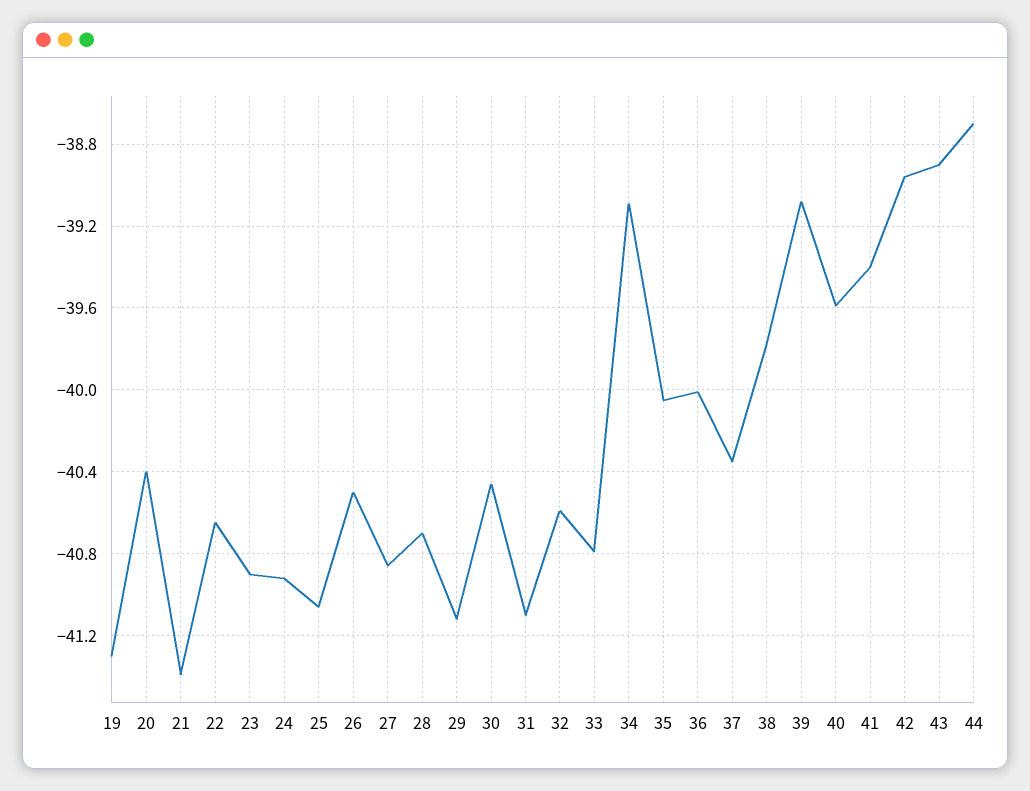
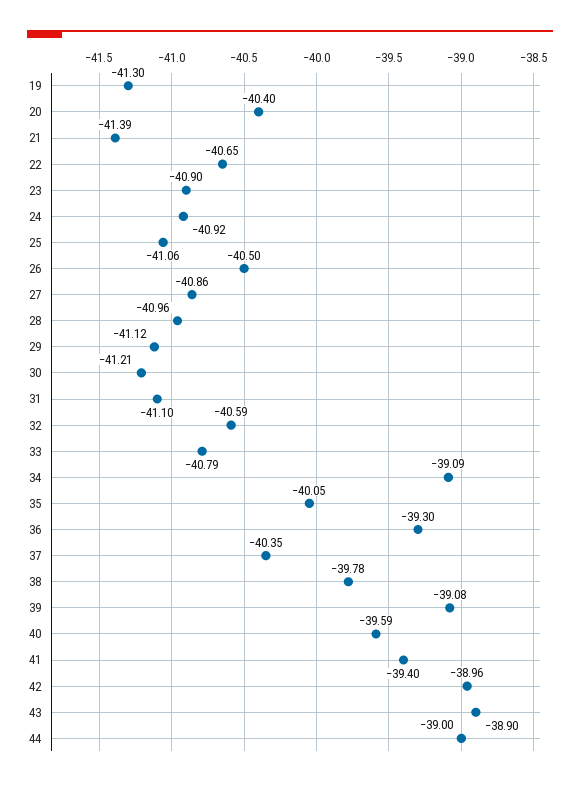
28: -40.7 -> -40.96
30: -40.45 -> -41.21
36: -40 -> -39.3
44: -38.7 -> -39

